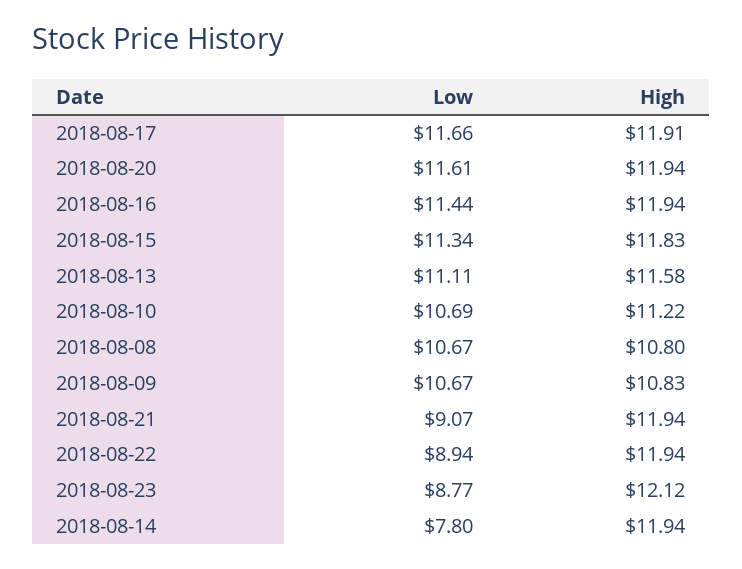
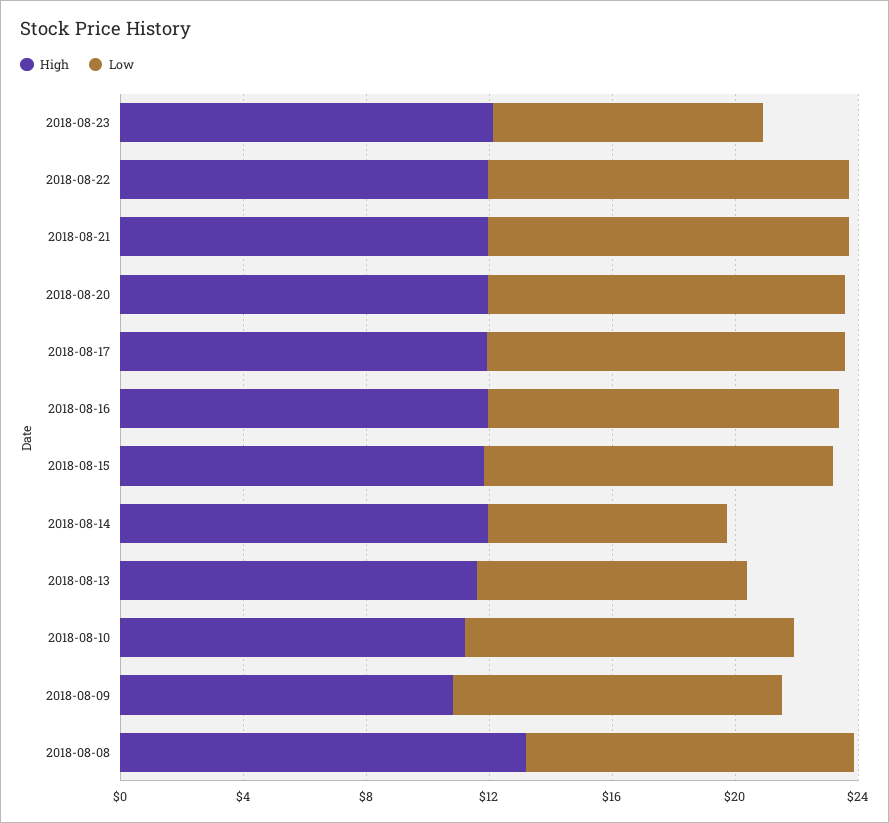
Low, 2018-08-13: 11.11 -> 9
High, 2018-08-08: 10.8 -> 13
Low, 2018-08-21: 9.07 -> 12
Low, 2018-08-22: 8.94 -> 12

